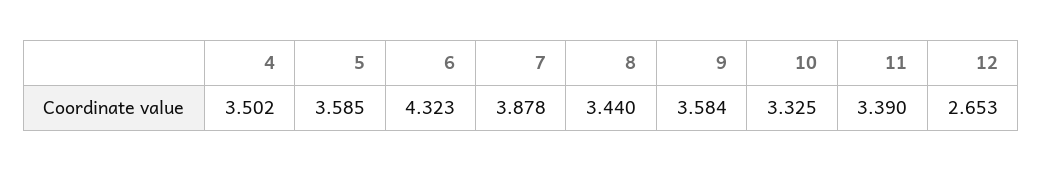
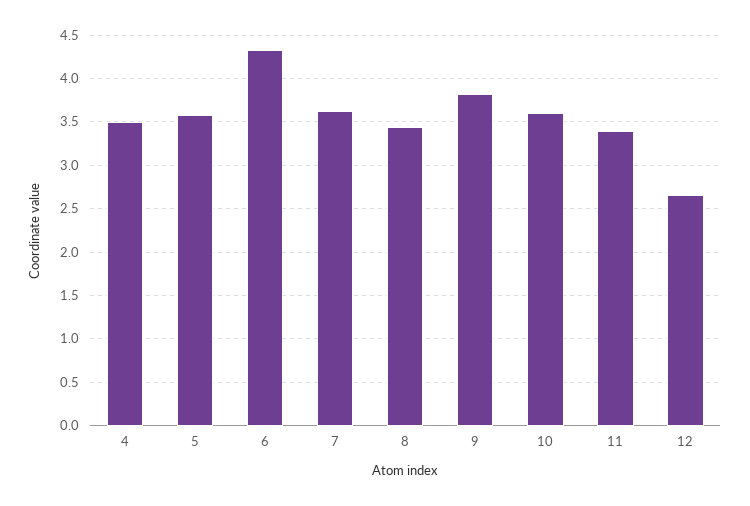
7: 3.878 -> 3.6
9: 3.584 -> 3.8
10: 3.325 -> 3.6

